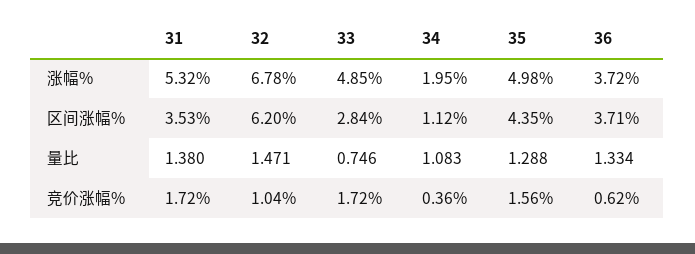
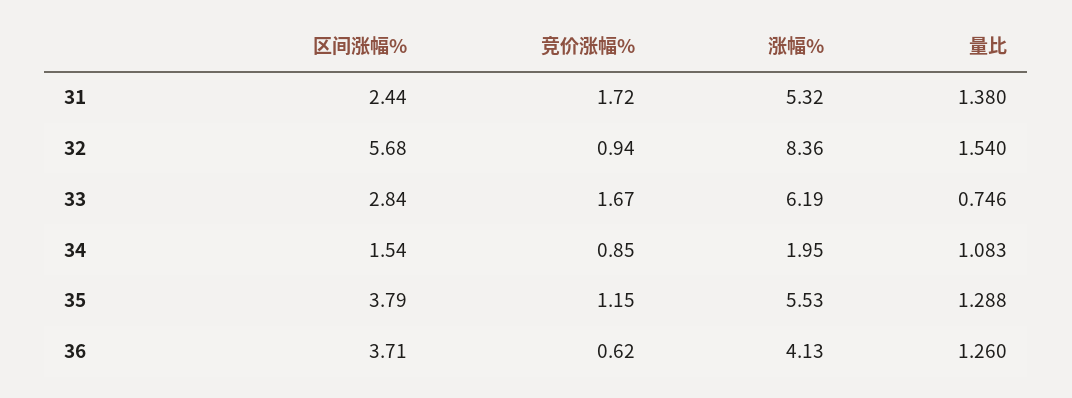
32, 涨幅%: 6.78 -> 8.36
33, 涨幅%: 4.85 -> 6.19
35, 涨幅%: 4.98 -> 5.53
36, 涨幅%: 3.72 -> 4.13
31, 区间涨幅%: 3.53 -> 2.44
32, 区间涨幅%: 6.2 -> 5.68
34, 区间涨幅%: 1.12 -> 1.54
35, 区间涨幅%: 4.35 -> 3.79
32, 量比: 1.471 -> 1.54
36, 量比: 1.334 -> 1.26
32, 竞价涨幅%: 1.04 -> 0.94
33, 竞价涨幅%: 1.72 -> 1.67
34, 竞价涨幅%: 0.36 -> 0.85
35, 竞价涨幅%: 1.56 -> 1.15

